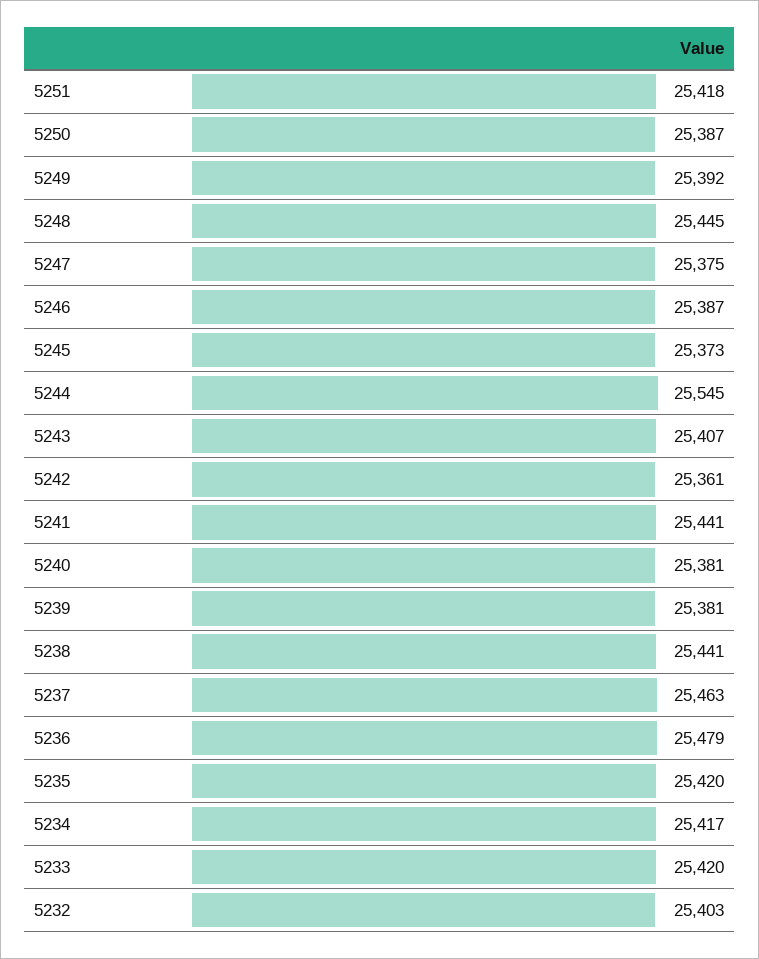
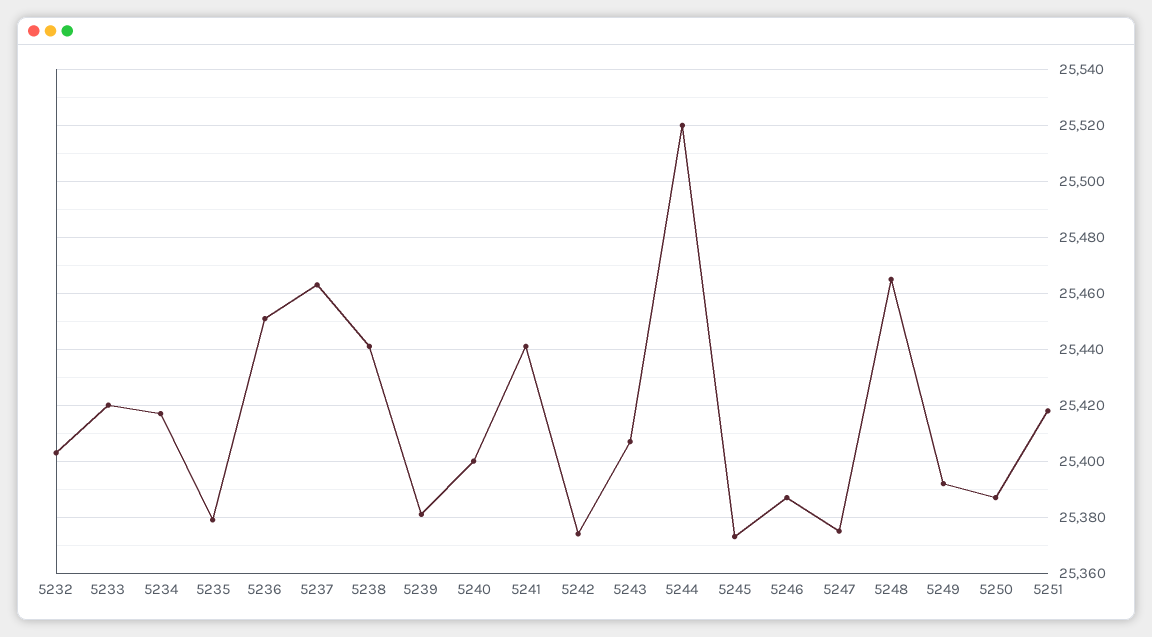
5248: 25445 -> 25465
5244: 25545 -> 25520
5242: 25361 -> 25375
5240: 25381 -> 25400
5236: 25479 -> 25450
5235: 25420 -> 25380

